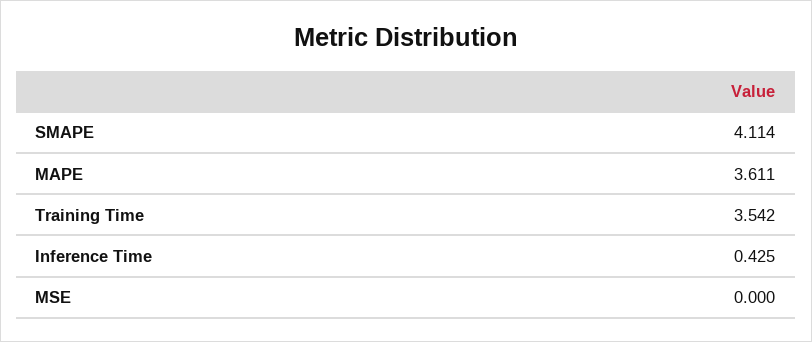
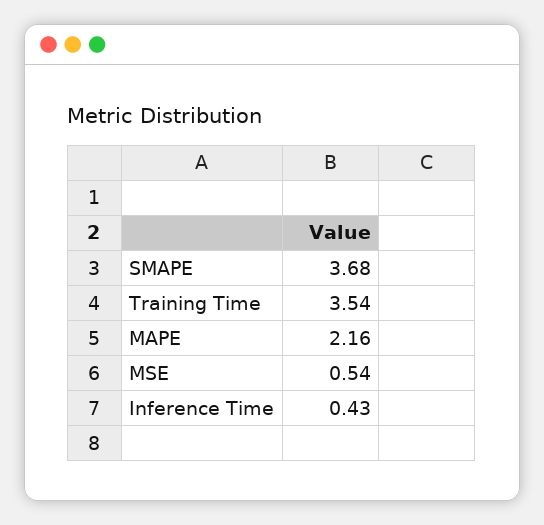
SMAPE: 4.114 -> 3.68
MAPE: 3.611 -> 2.16
MSE: 0 -> 0.54

